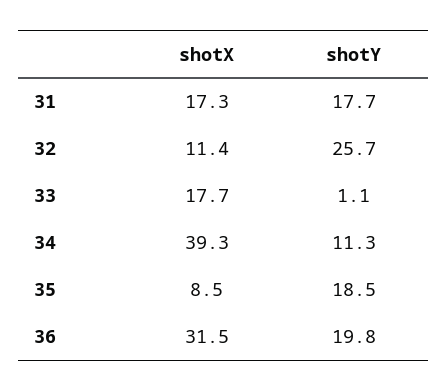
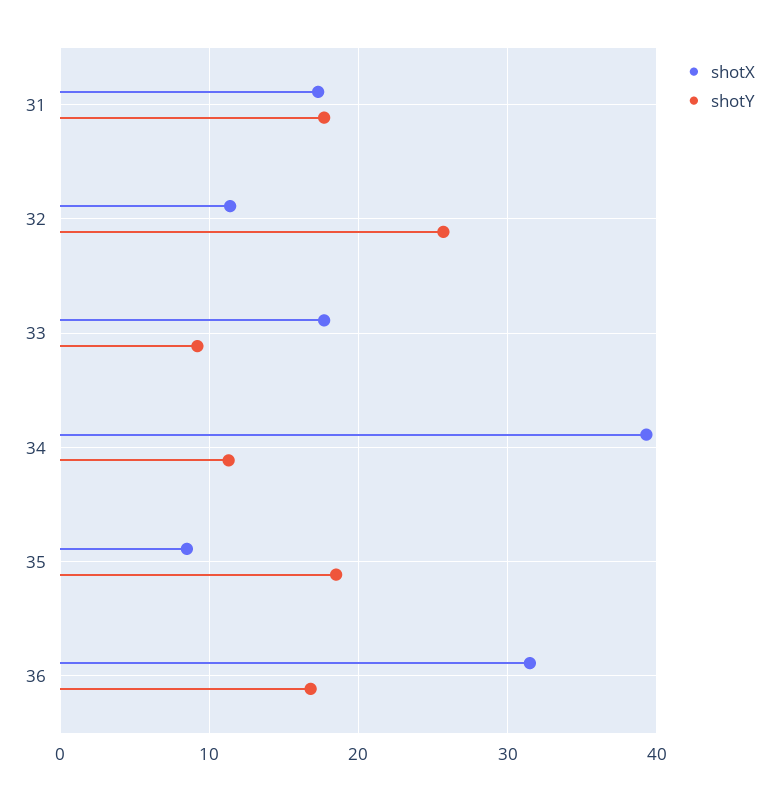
shotY, 33: 1.1 -> 9
shotY, 36: 19.8 -> 17

